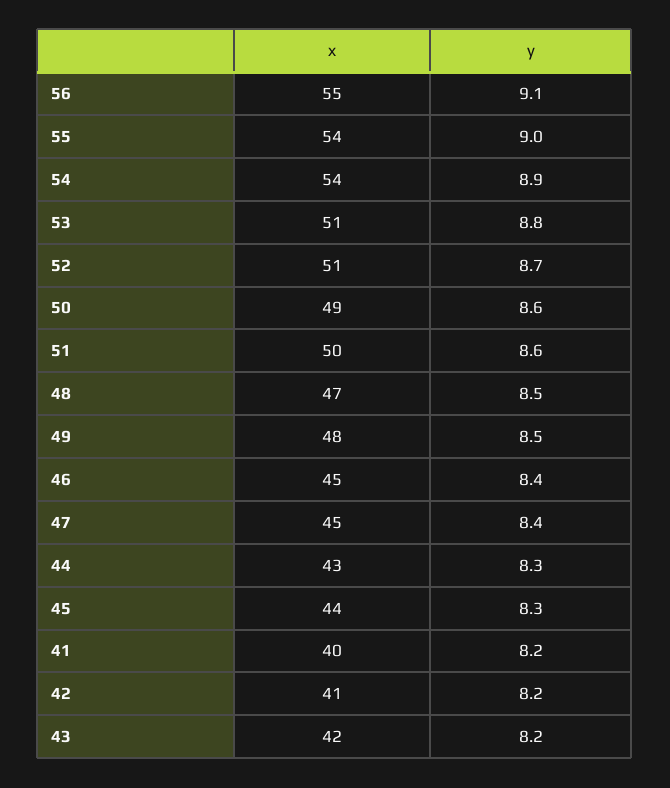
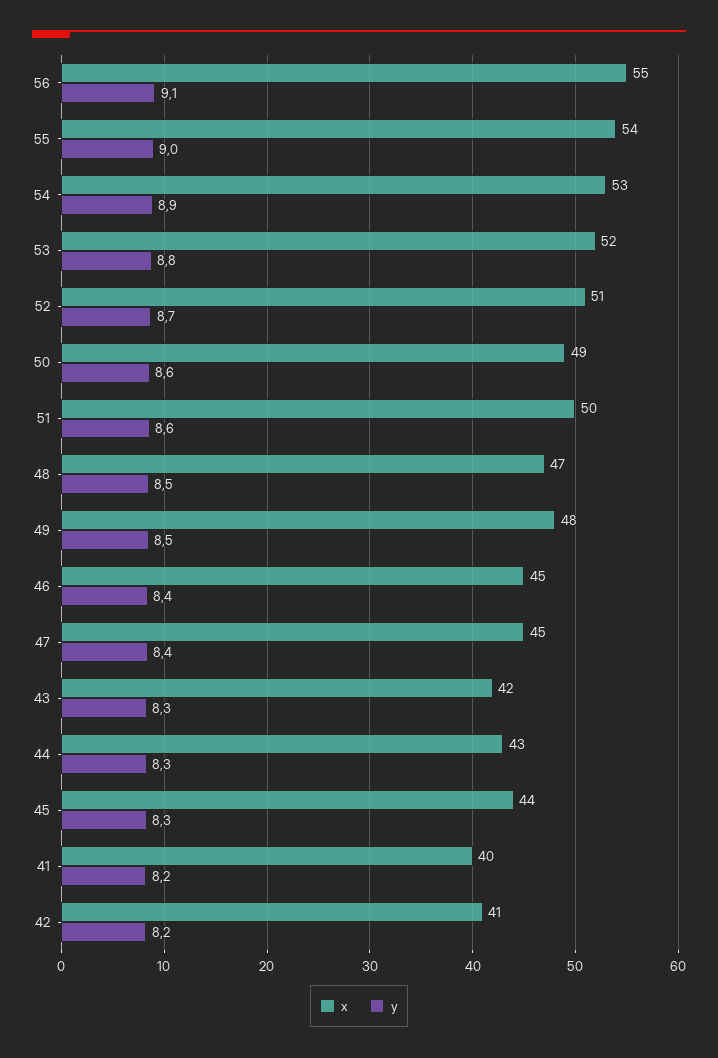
x, 54: 54 -> 53
x, 53: 51 -> 52
y, 43: 8.2 -> 8.3

